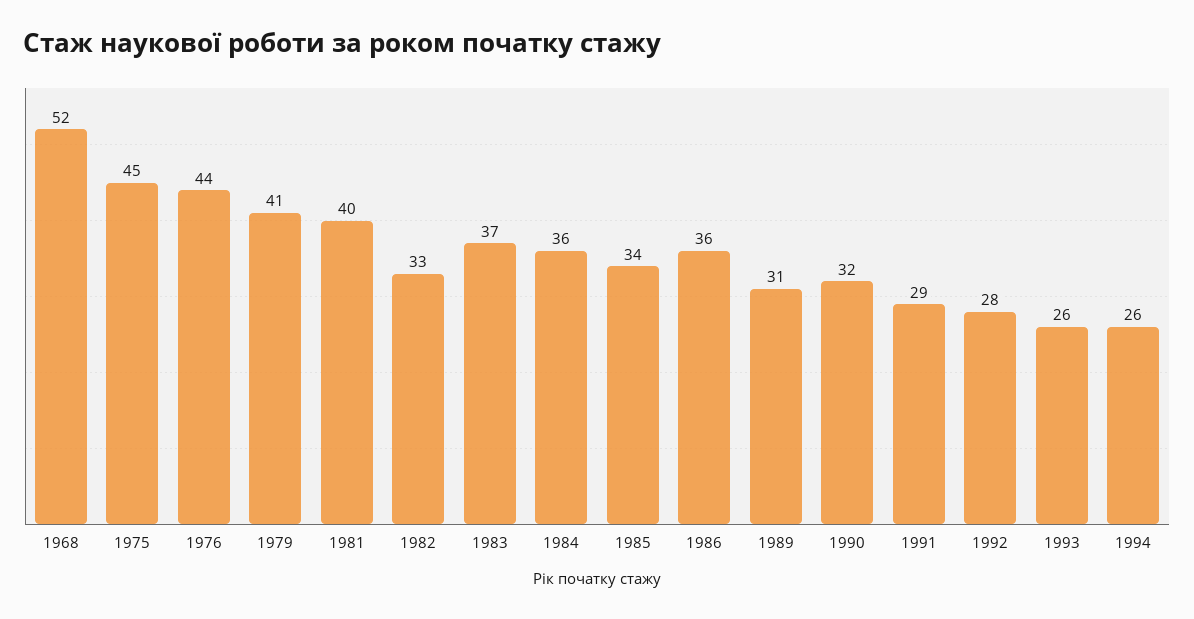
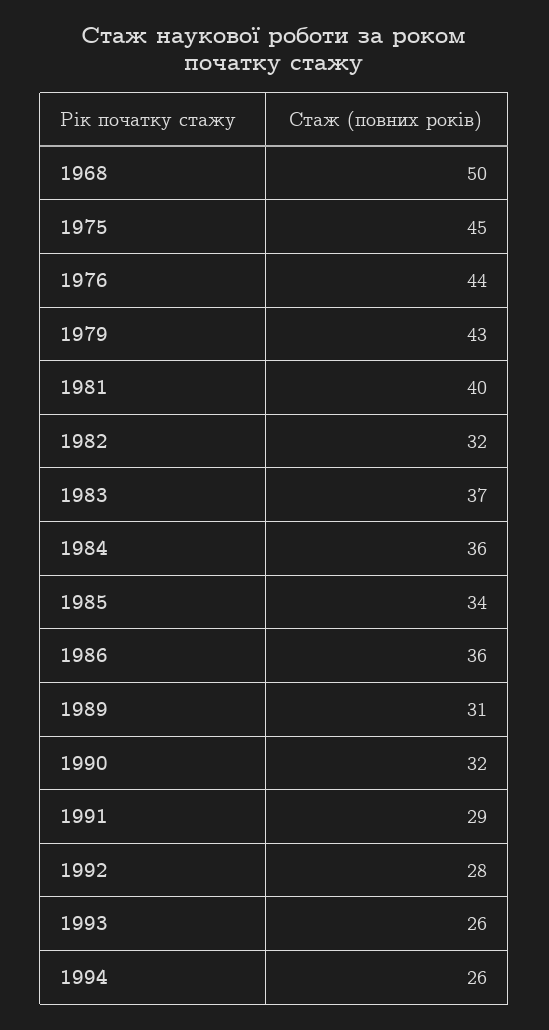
1968: 52 -> 50
1979: 41 -> 43
1982: 33 -> 32

